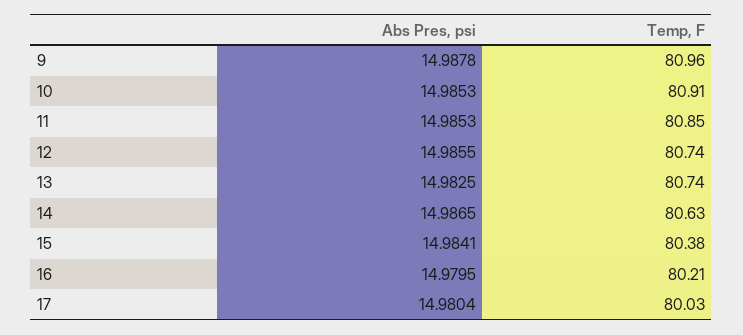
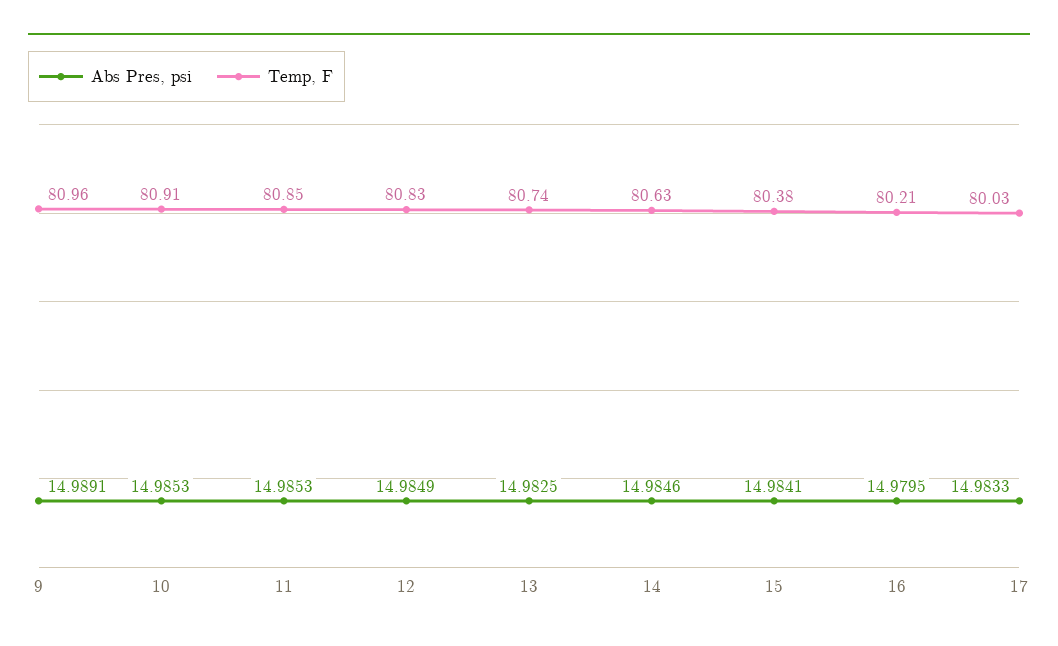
Abs Pres, psi, 9: 14.9878 -> 14.9891
Abs Pres, psi, 12: 14.9855 -> 14.9849
Temp, F, 12: 80.74 -> 80.83
Abs Pres, psi, 14: 14.9865 -> 14.9846
Abs Pres, psi, 17: 14.9804 -> 14.9833

